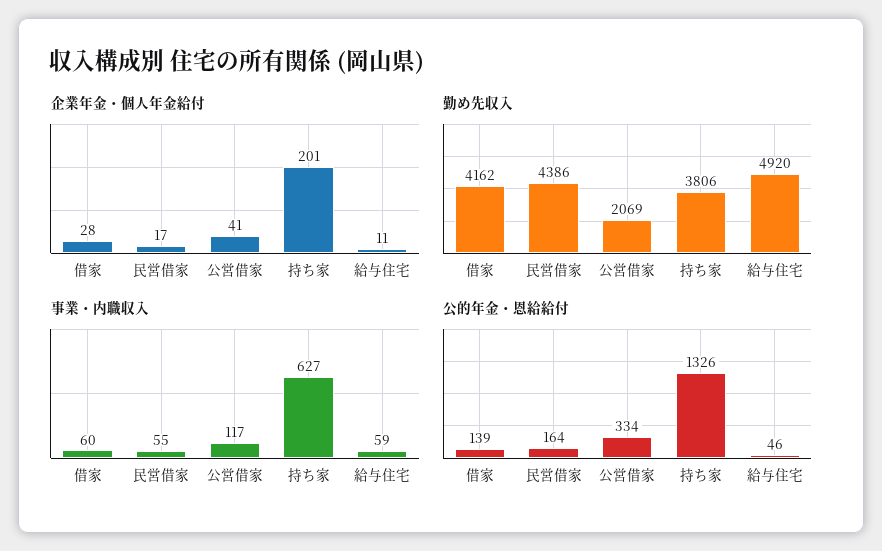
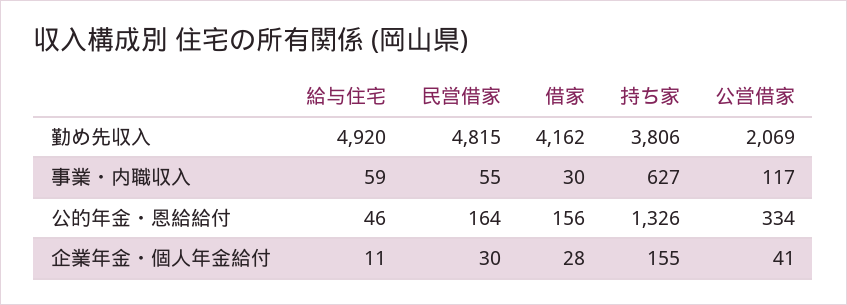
企業年金・個人年金給付, 民営借家: 17 -> 30
企業年金・個人年金給付, 持ち家: 201 -> 155
勤め先収入, 民営借家: 4386 -> 4815
事業・内職収入, 借家: 60 -> 30
公的年金・恩給給付, 借家: 139 -> 156

